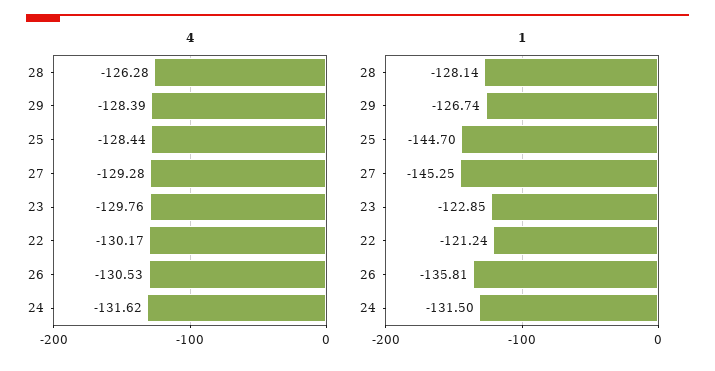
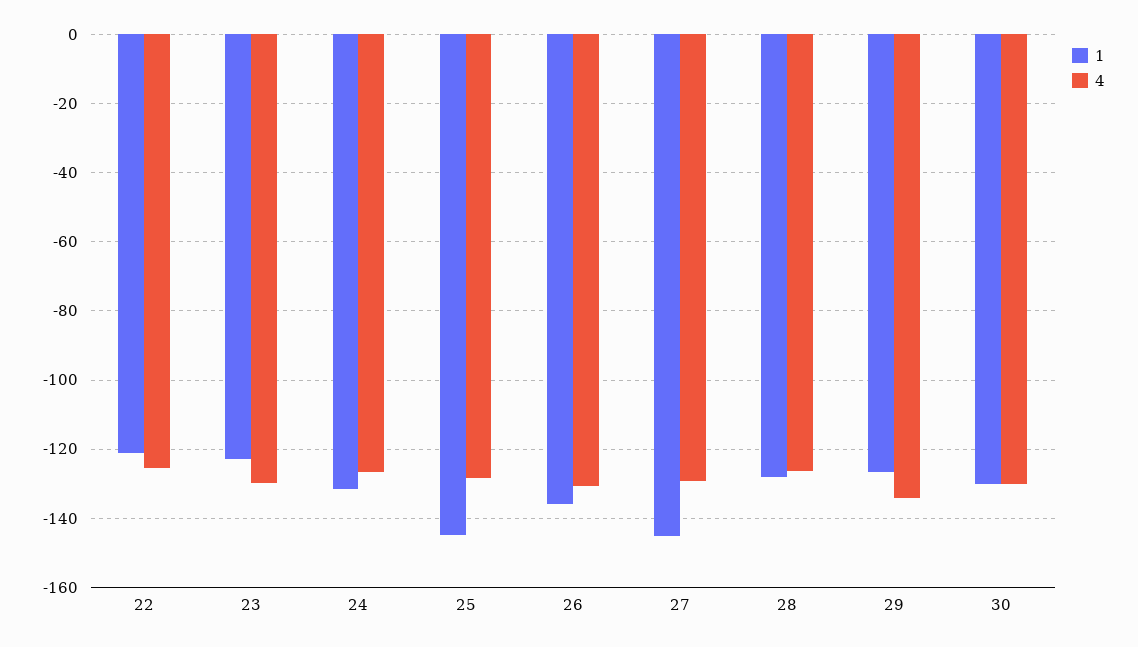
4, 29: -128.39 -> -134
4, 22: -130.17 -> -126
4, 24: -131.62 -> -126
1, 30: none -> -130
4, 30: none -> -130

